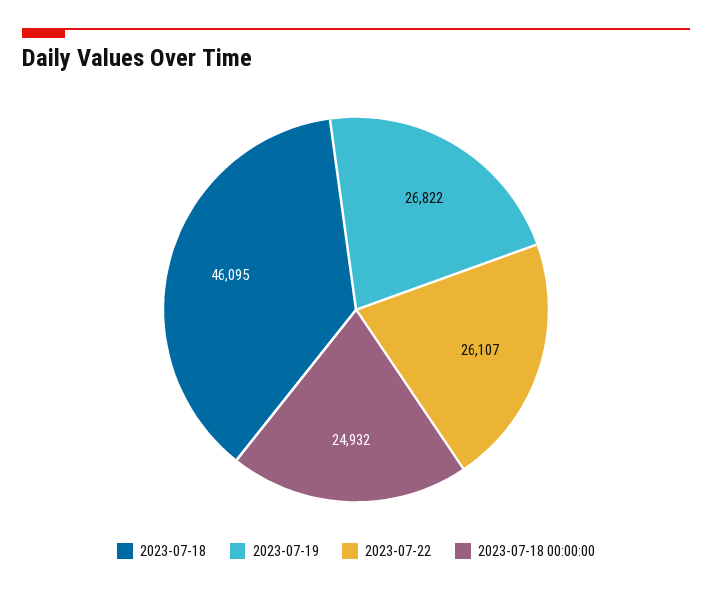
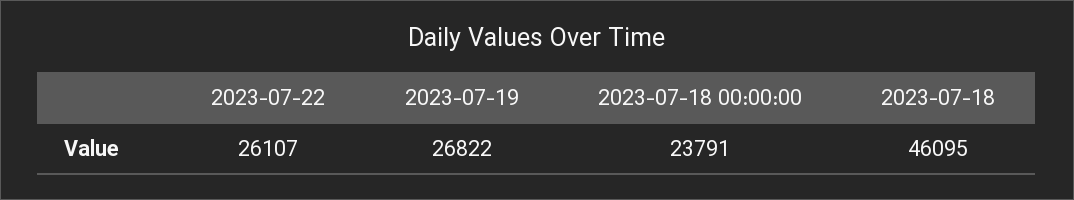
2023-07-18 00:00:00: 24932 -> 23791

